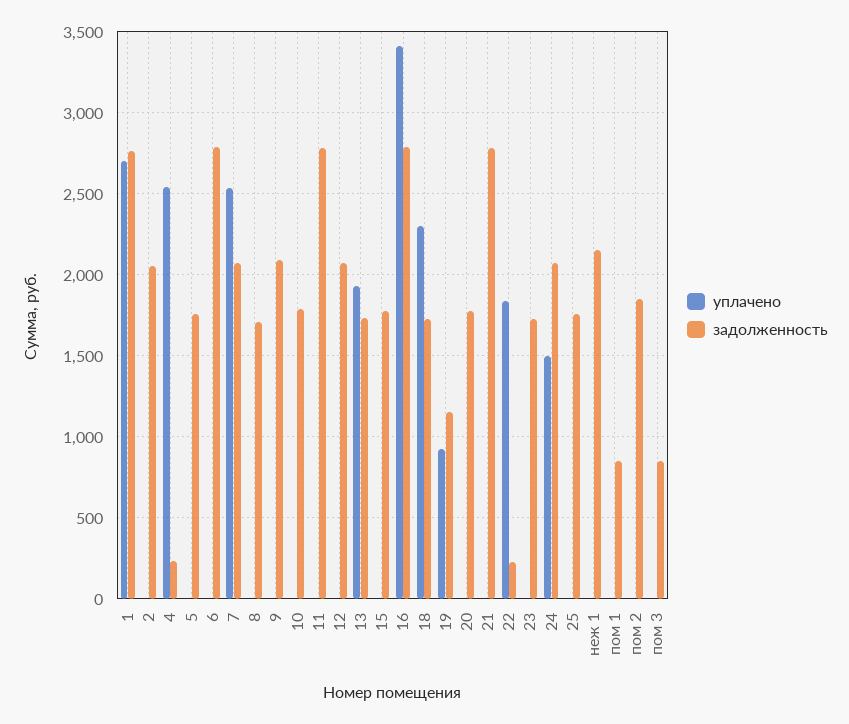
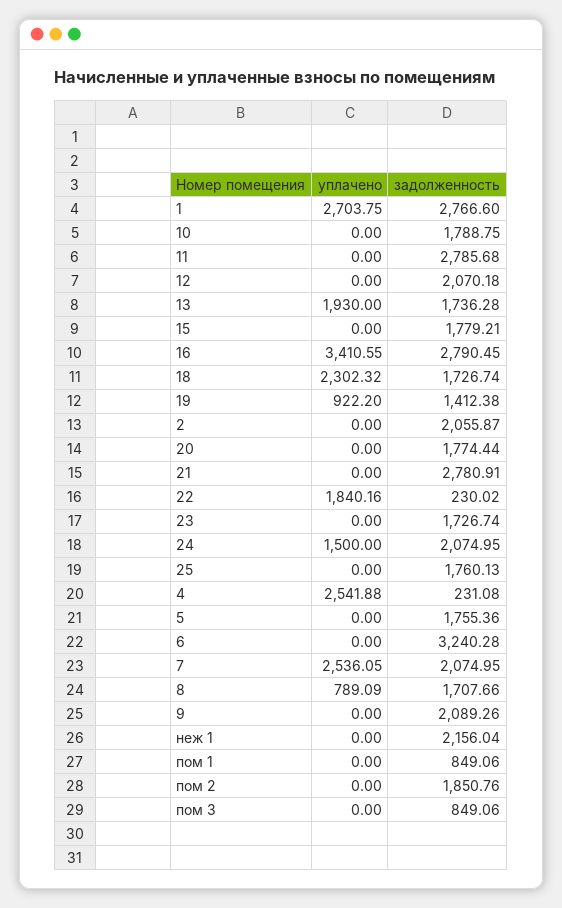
задолженность, 6: 2800 -> 3240.28
уплачено, 8: 0 -> 789.09
задолженность, 19: 1150 -> 1412.38

